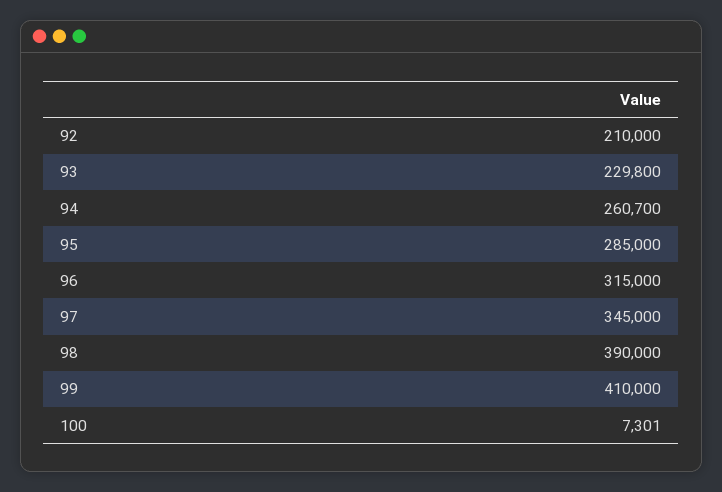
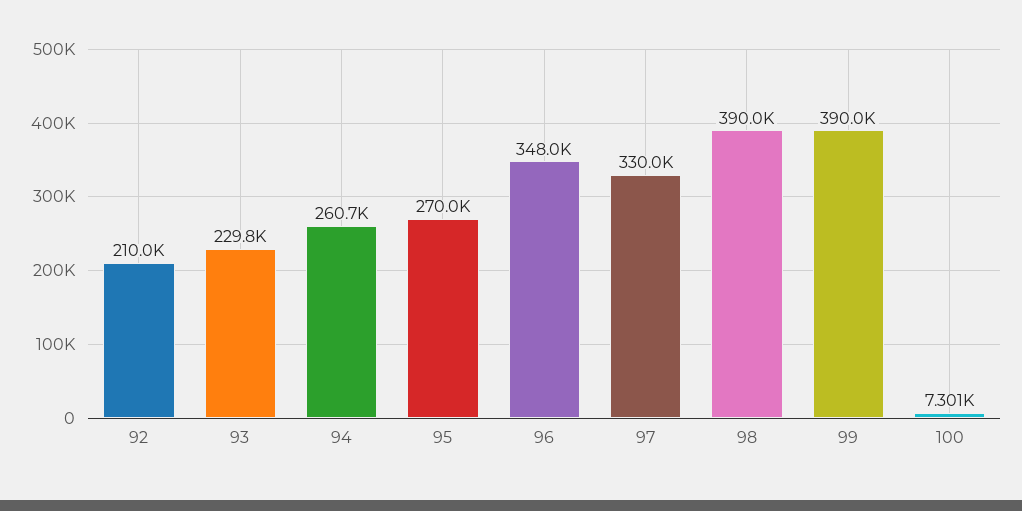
95: 285000 -> 270000
96: 315000 -> 348000
97: 345000 -> 330000
99: 410000 -> 390000

